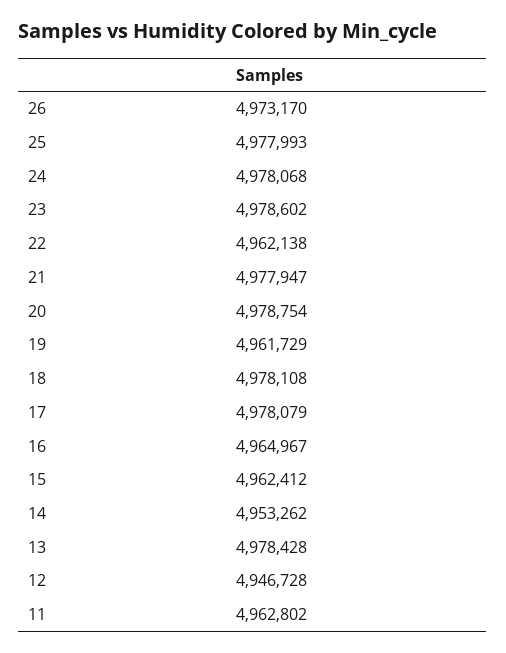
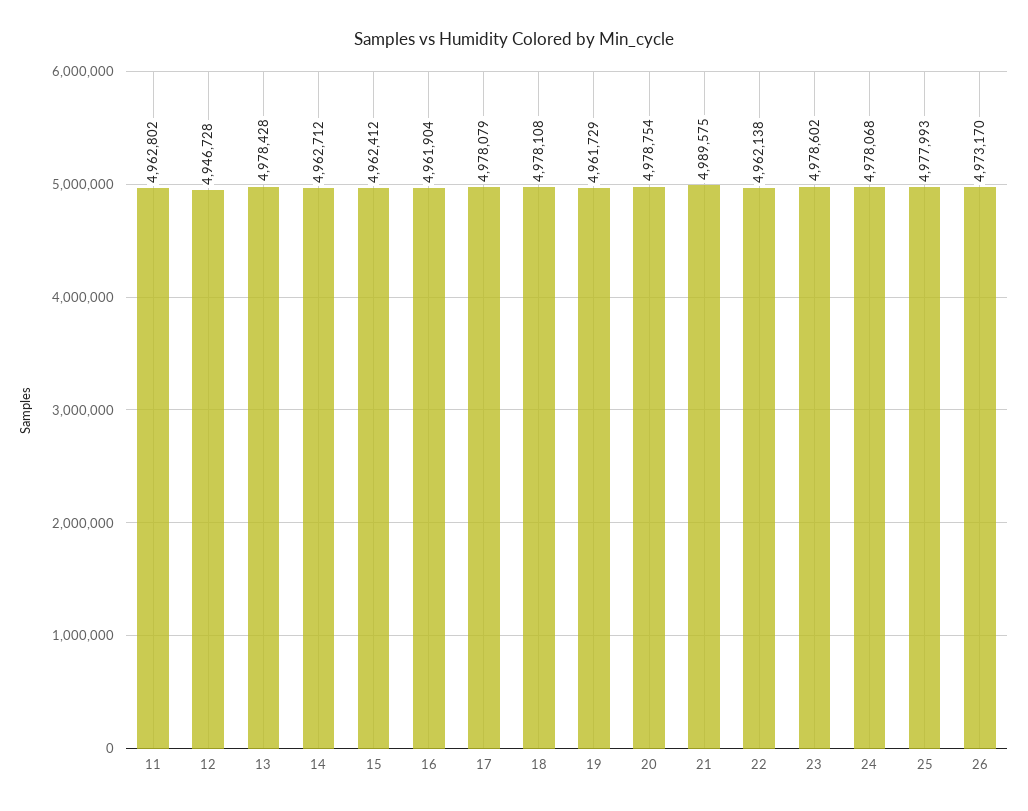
21: 4977947 -> 4989575
16: 4964967 -> 4961904
14: 4953262 -> 4962712

